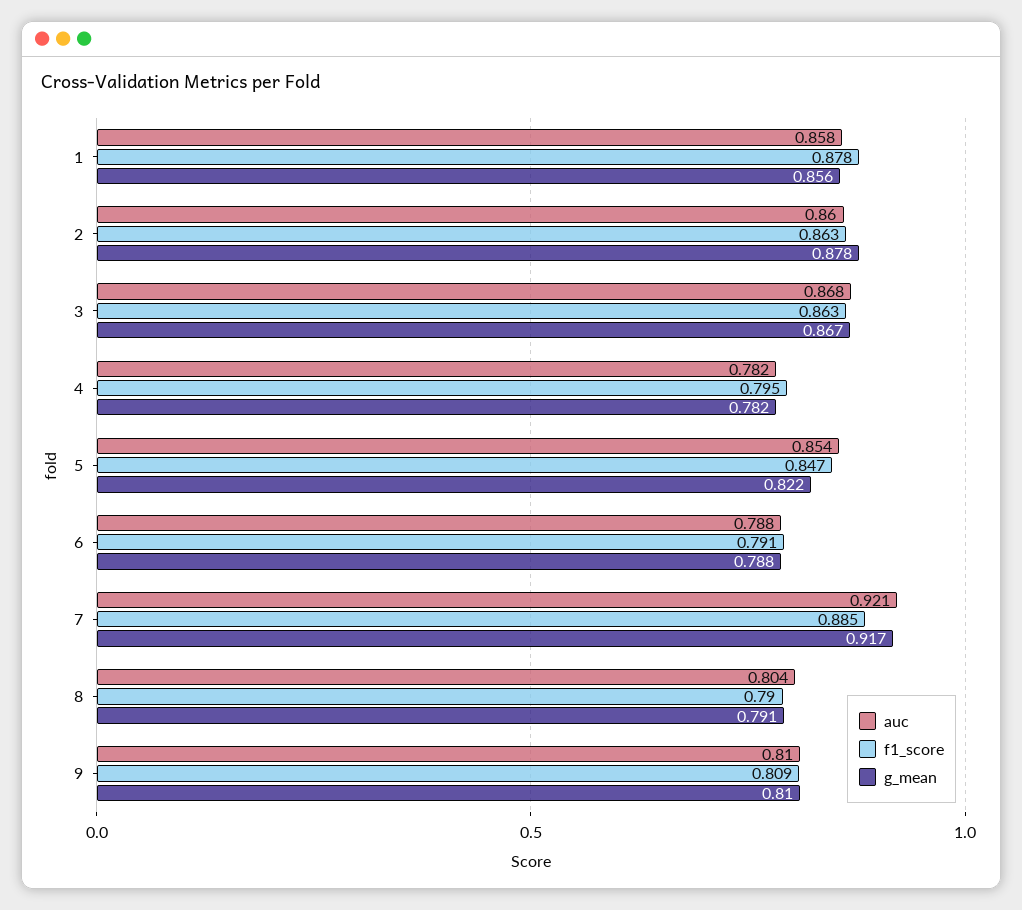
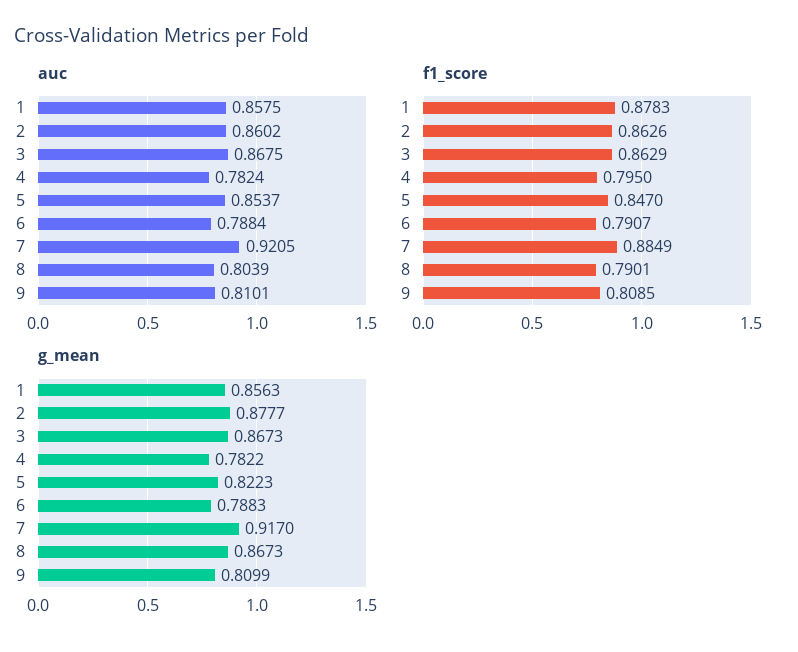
g_mean, 8: 0.791 -> 0.8673

